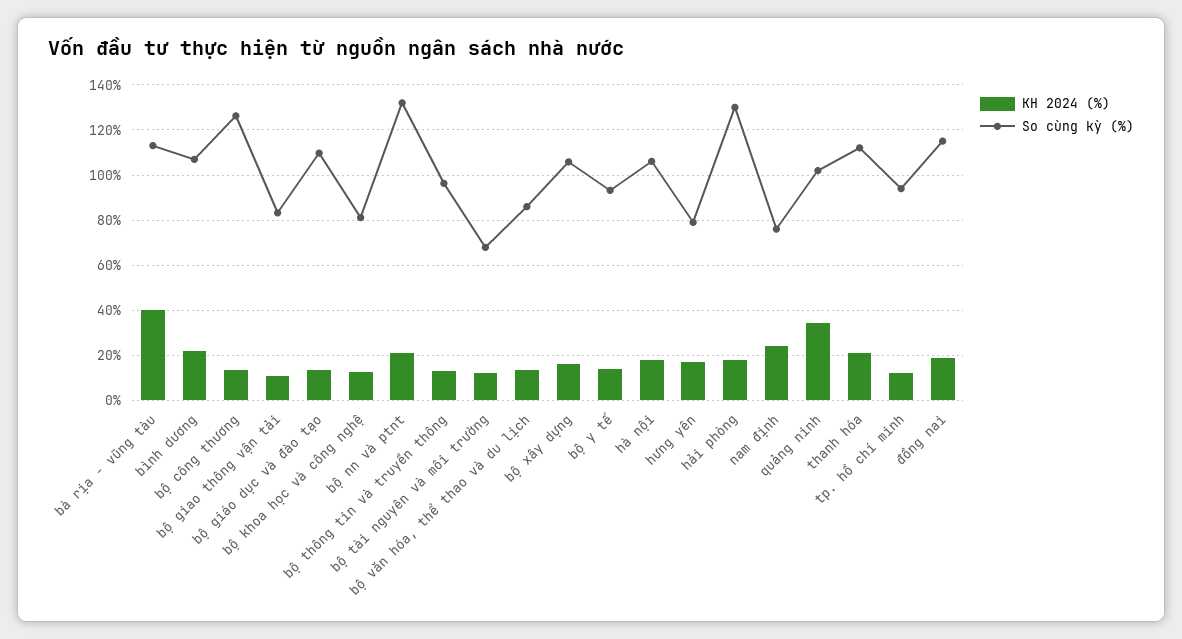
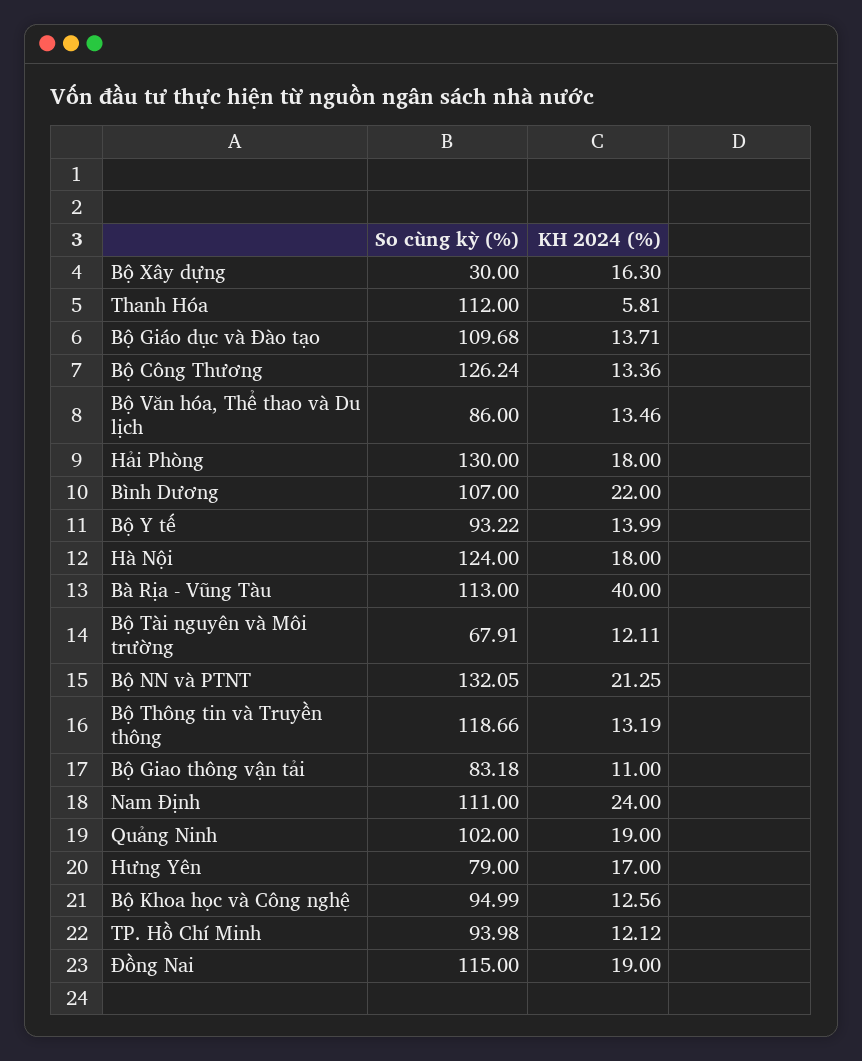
So cùng kỳ (%), bộ khoa học và công nghệ: 80 -> 94.99
So cùng kỳ (%), bộ thông tin và truyền thông: 95 -> 118.66
So cùng kỳ (%), bộ xây dựng: 105 -> 30
So cùng kỳ (%), hà nội: 105 -> 124
So cùng kỳ (%), nam định: 75 -> 111
KH 2024 (%), quảng ninh: 35 -> 19
KH 2024 (%), thanh hóa: 20 -> 5.81

